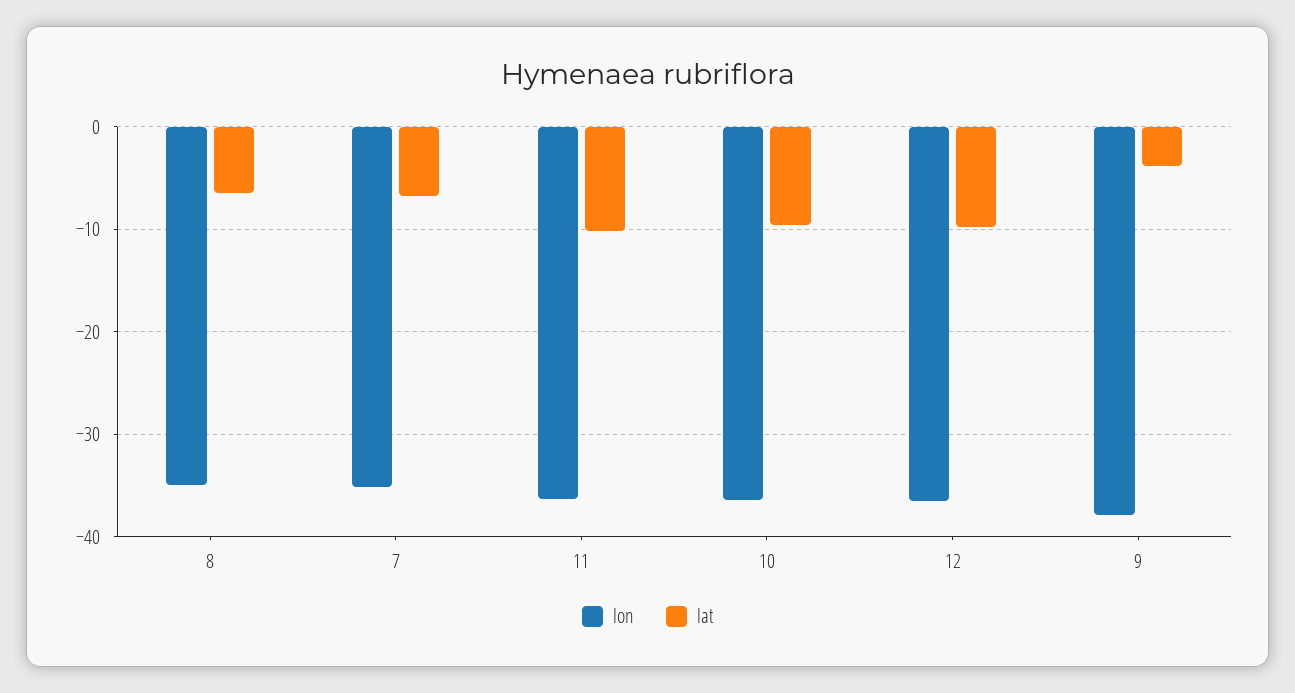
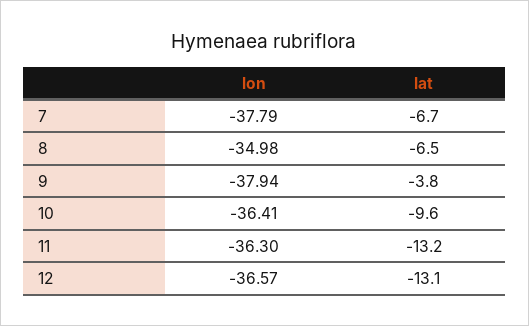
lon, 7: -35 -> -37.79
lat, 11: -10 -> -13.2
lat, 12: -10 -> -13.1

